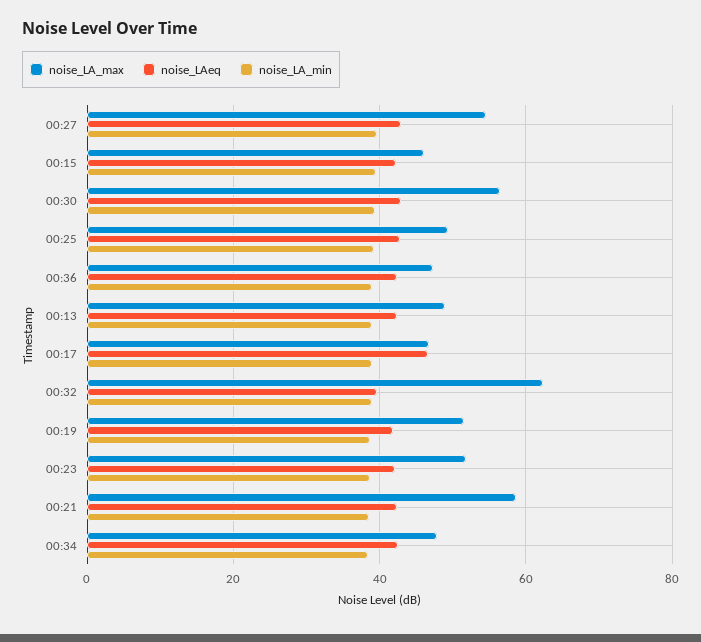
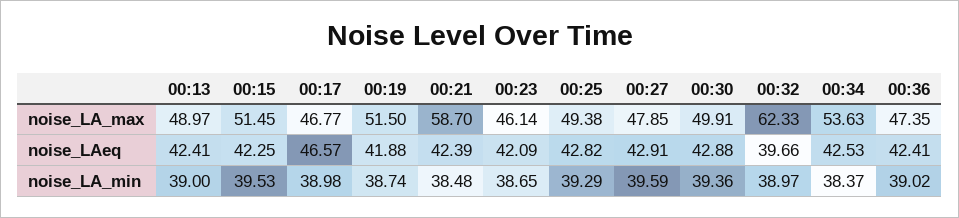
noise_LA_max, 00:27: 54 -> 47.85
noise_LA_max, 00:15: 46 -> 51.45
noise_LA_max, 00:30: 56 -> 49.91
noise_LA_max, 00:23: 52 -> 46.14
noise_LA_max, 00:34: 48 -> 53.63

